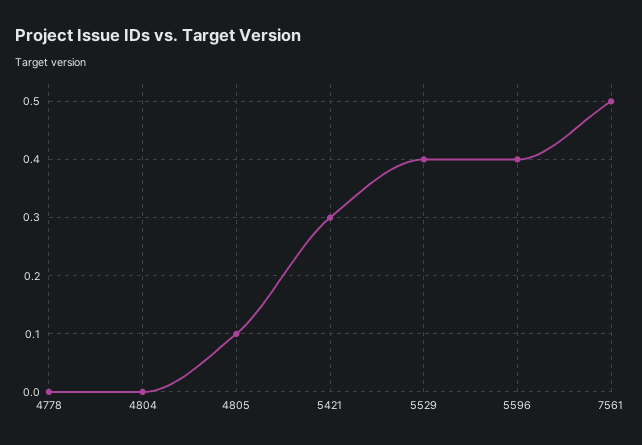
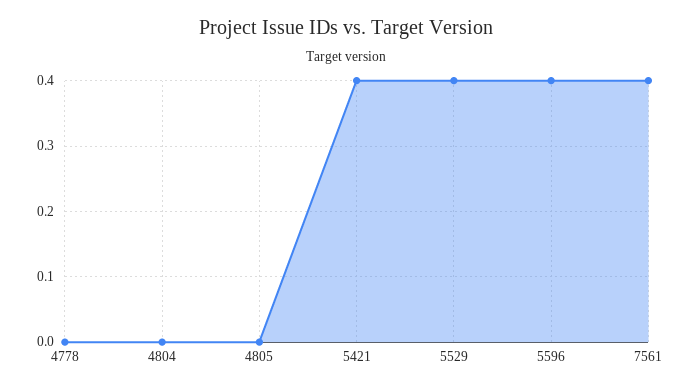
4805: 0.1 -> 0
5421: 0.3 -> 0.4
7561: 0.5 -> 0.4

